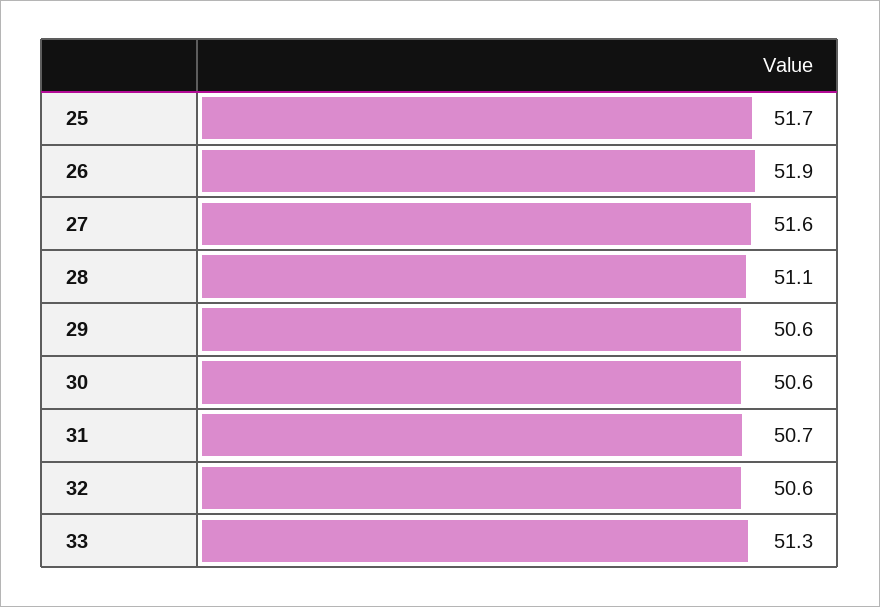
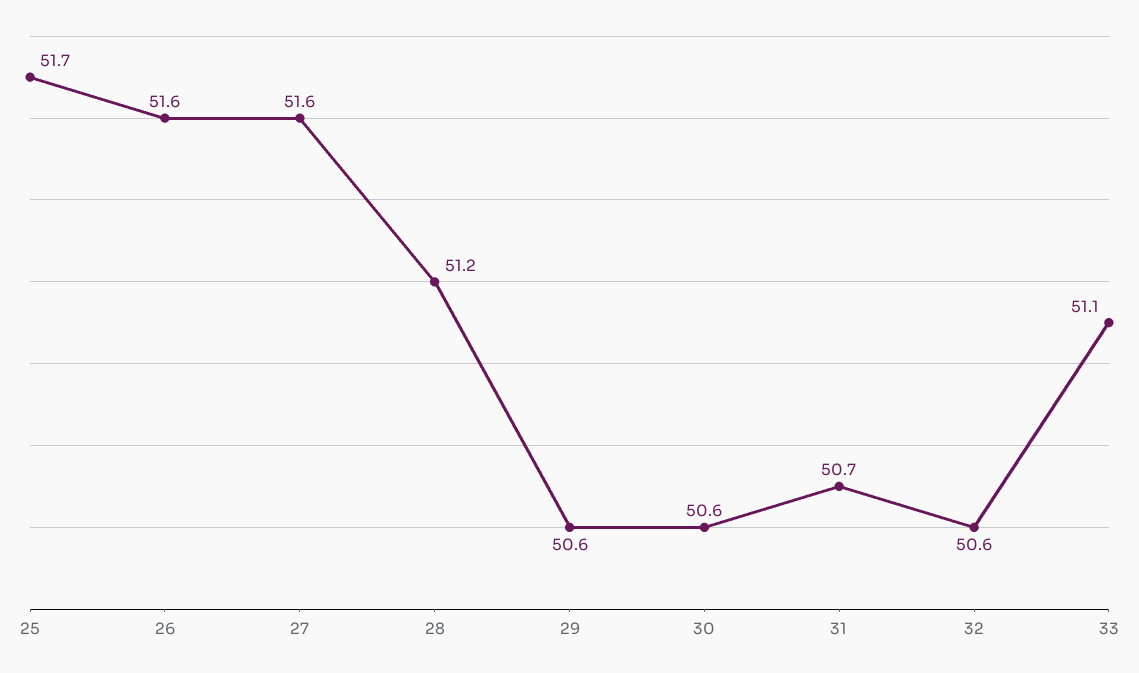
26: 51.9 -> 51.6
28: 51.1 -> 51.2
33: 51.3 -> 51.1

